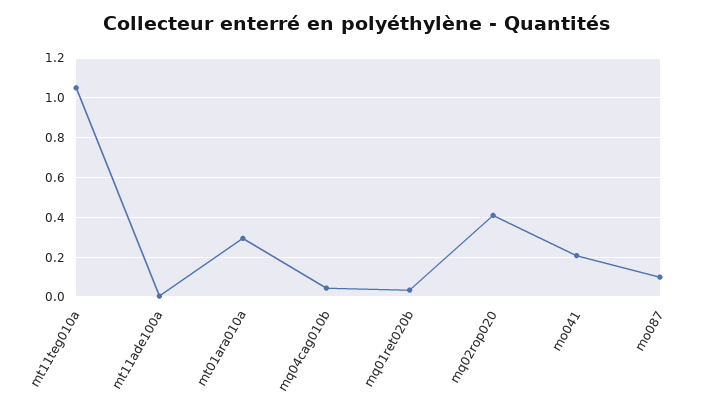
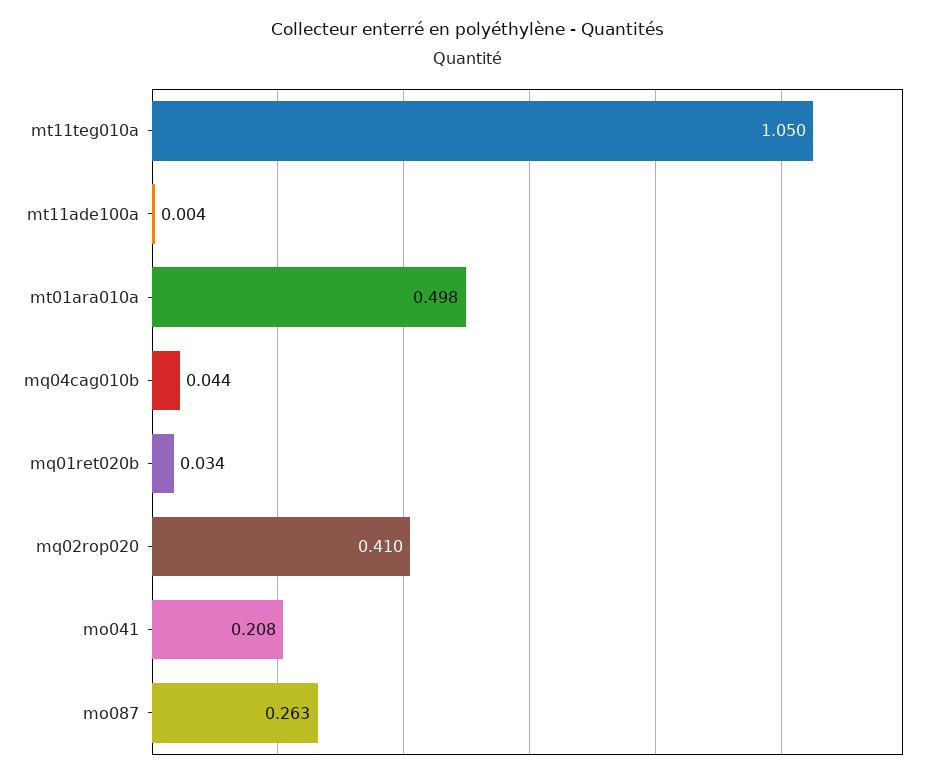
mt01ara010a: 0.3 -> 0.498
mo087: 0.1 -> 0.263

